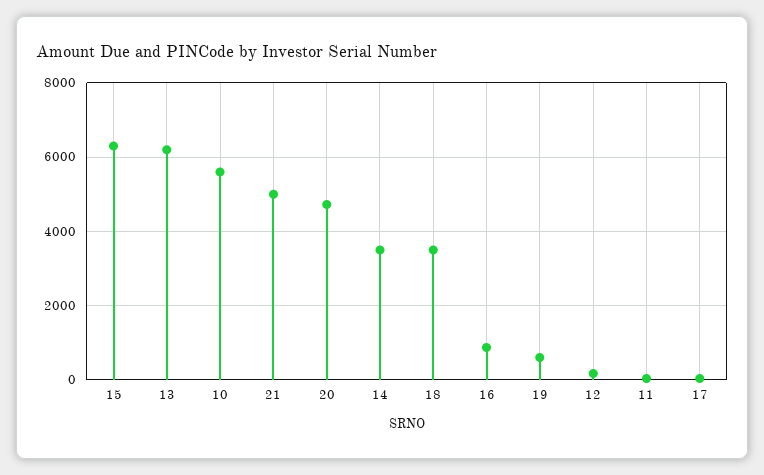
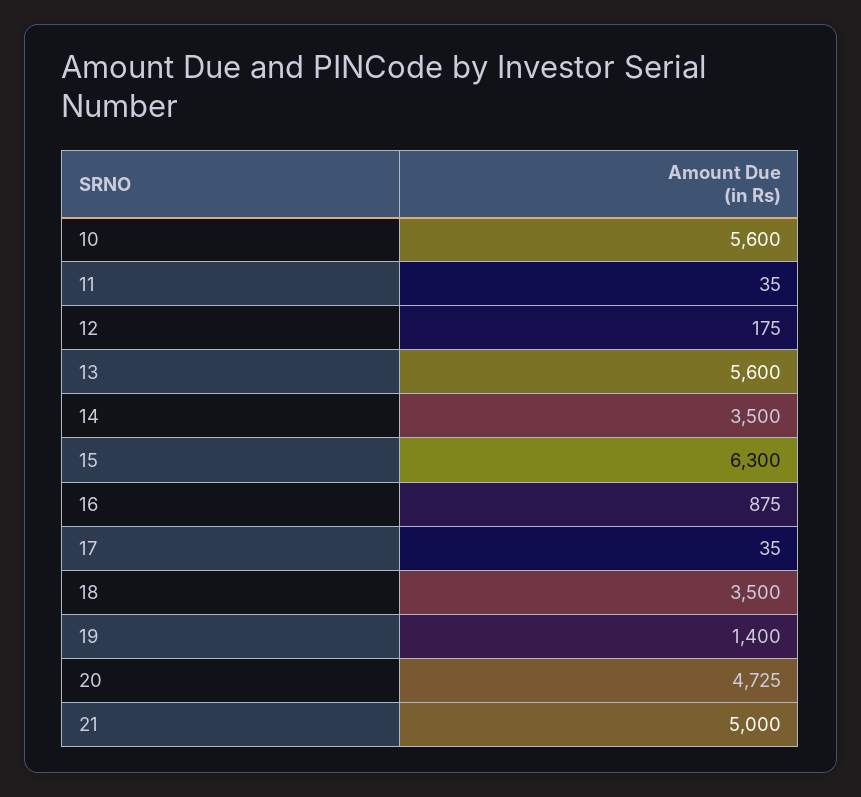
13: 6200 -> 5600
19: 600 -> 1400

